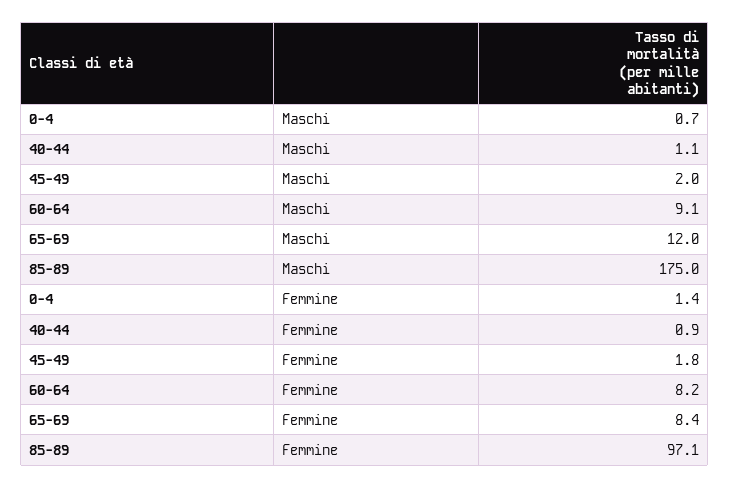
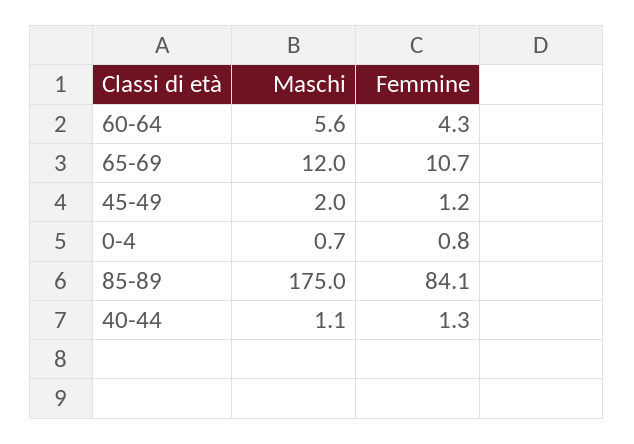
60-64, Maschi: 9.1 -> 5.6
0-4, Femmine: 1.4 -> 0.8
40-44, Femmine: 0.9 -> 1.3
45-49, Femmine: 1.8 -> 1.2
60-64, Femmine: 8.2 -> 4.3
65-69, Femmine: 8.4 -> 10.7
85-89, Femmine: 97.1 -> 84.1

